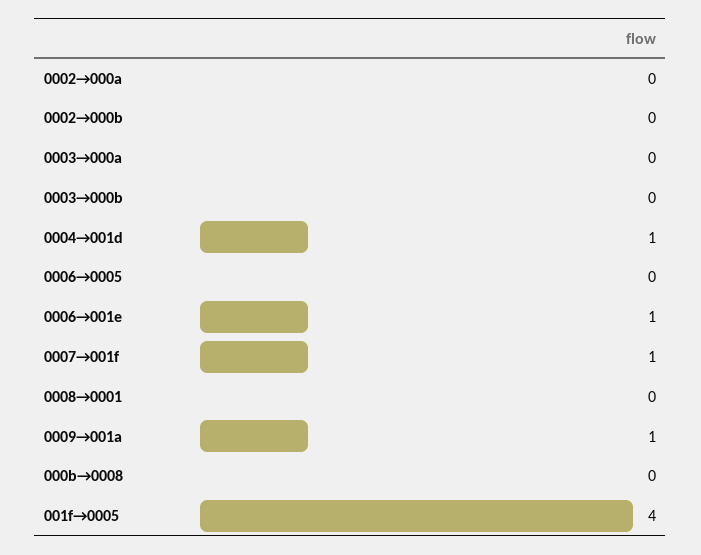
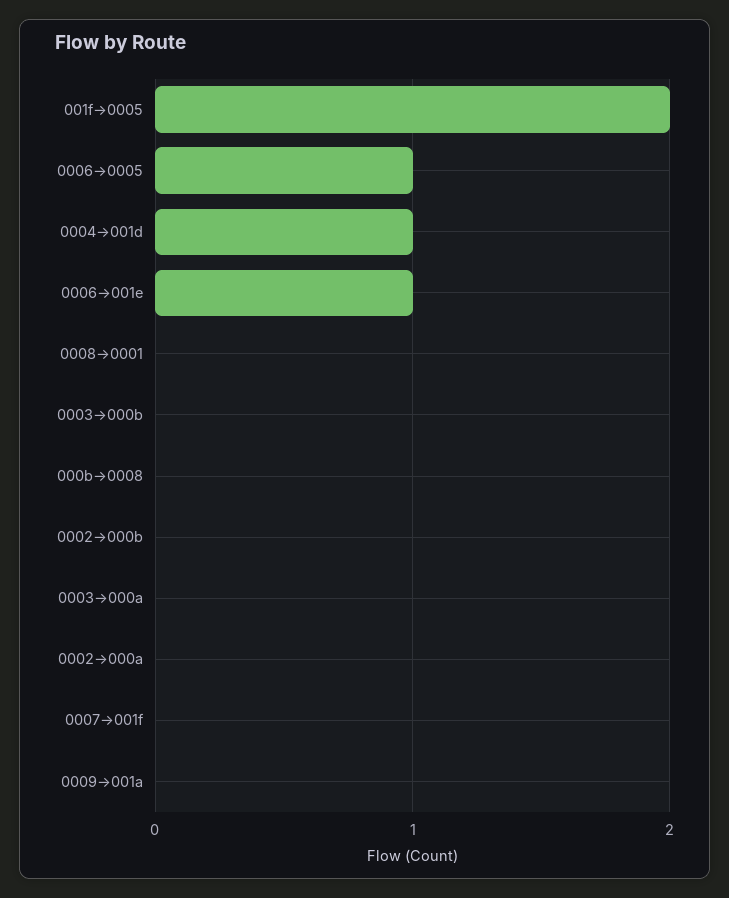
0006→0005: 0 -> 1
0007→001f: 1 -> 0
0009→001a: 1 -> 0
001f→0005: 4 -> 2

